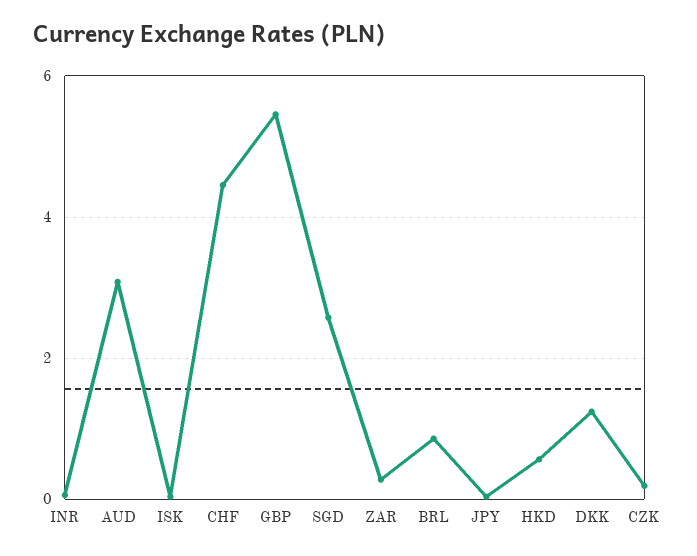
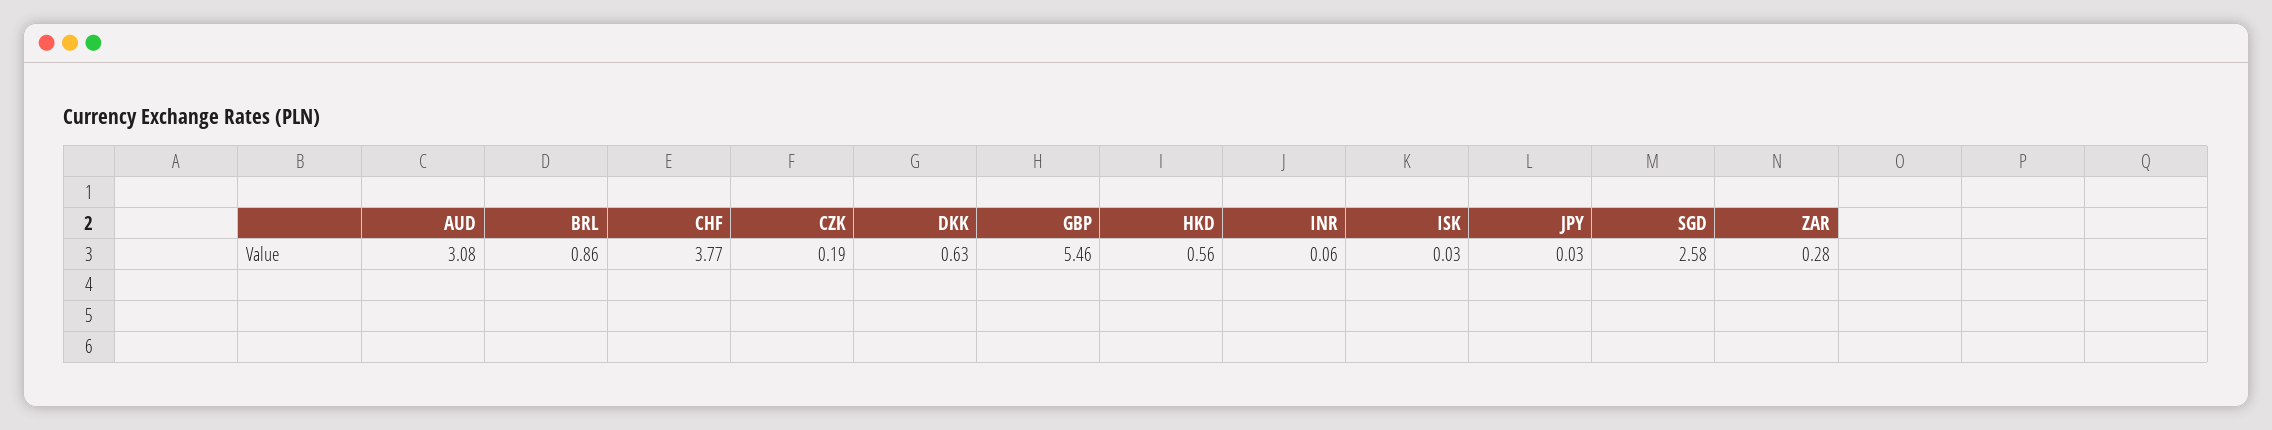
CHF: 4.4 -> 3.77
DKK: 1.2 -> 0.63

